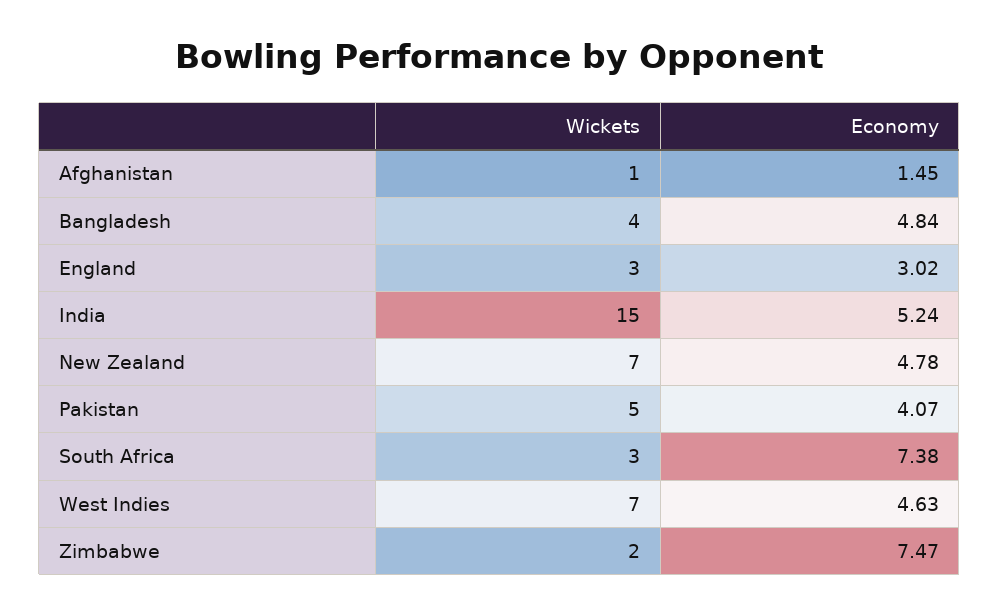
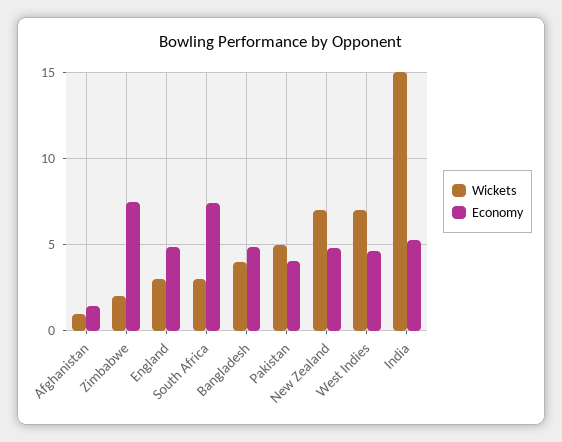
Economy, England: 3.02 -> 5

